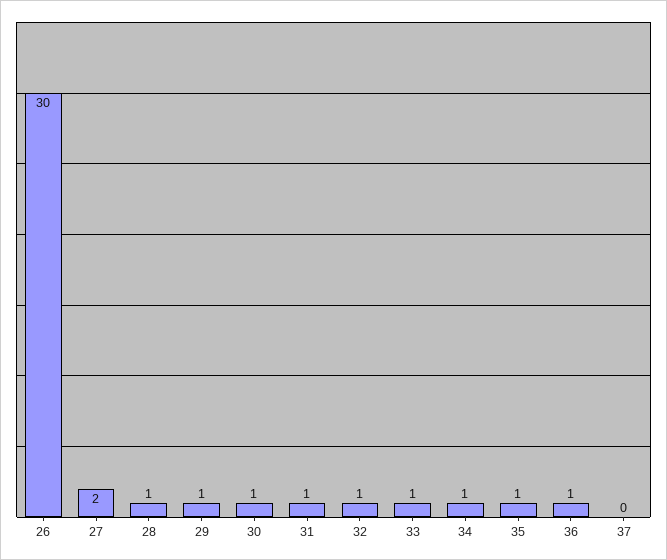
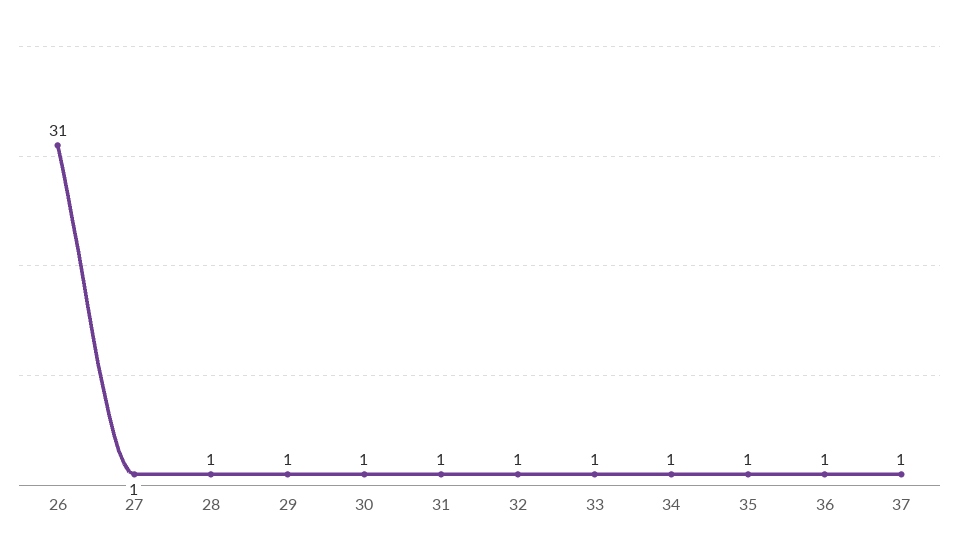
26: 30 -> 31
27: 2 -> 1
37: 0 -> 1

